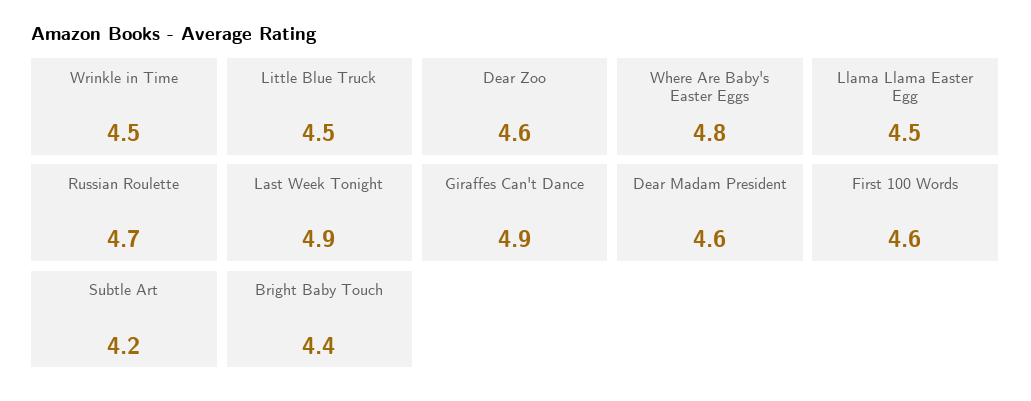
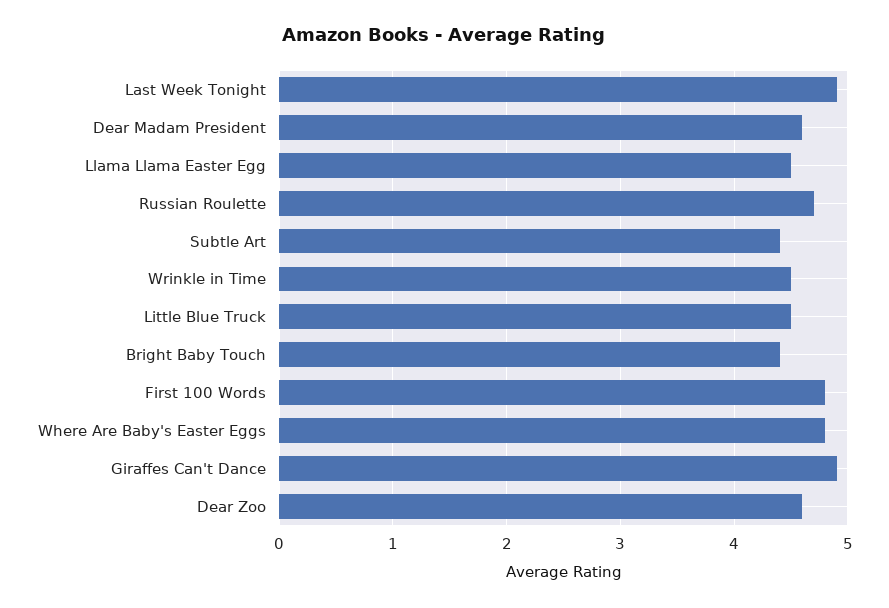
First 100 Words: 4.6 -> 4.8
Subtle Art: 4.2 -> 4.4

